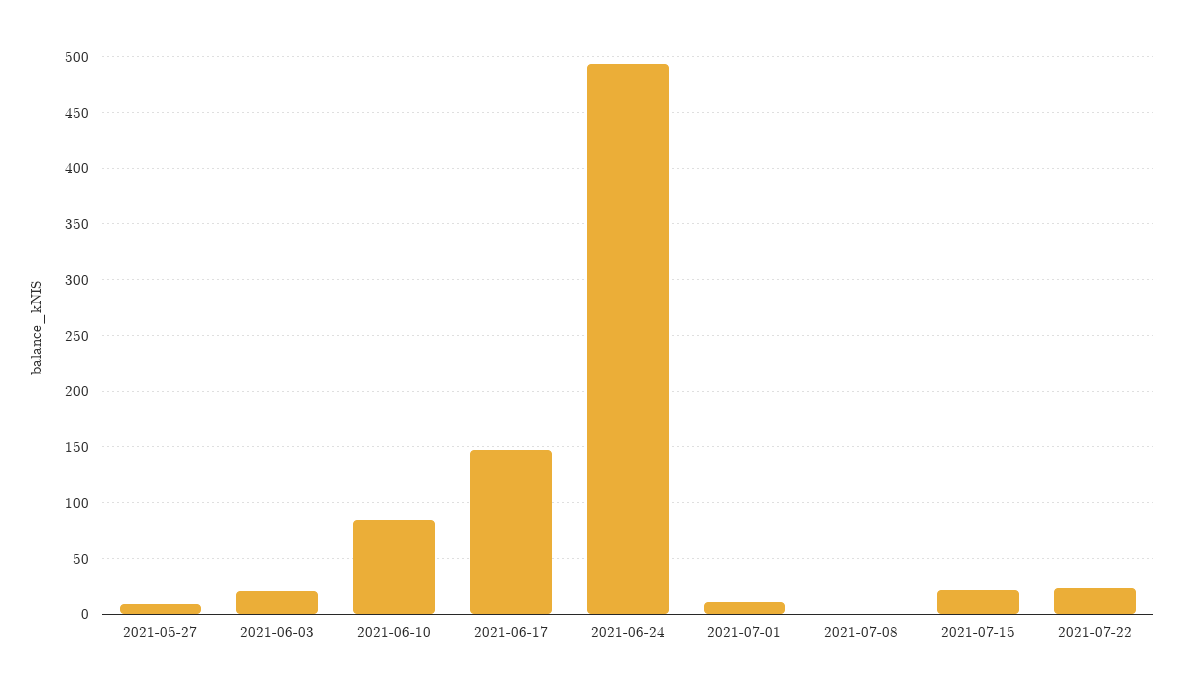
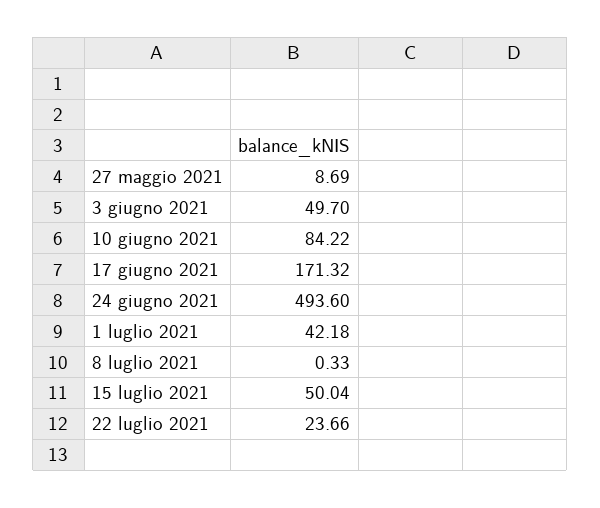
2021-06-03: 20 -> 49.7
2021-06-17: 150 -> 171.32
2021-07-01: 10 -> 42.18
2021-07-15: 20 -> 50.04

